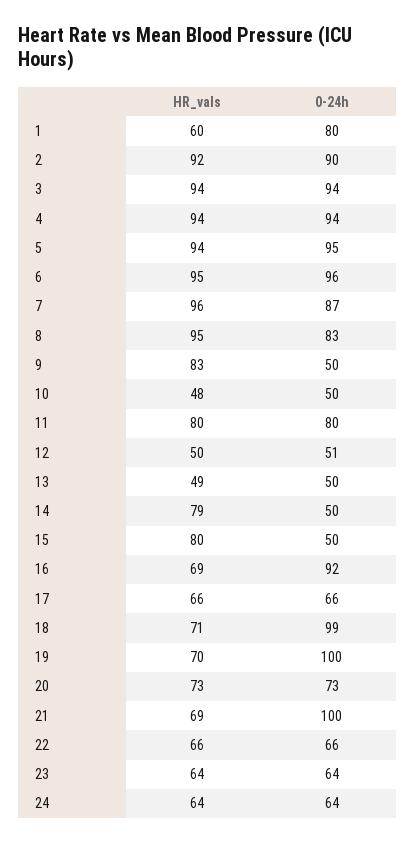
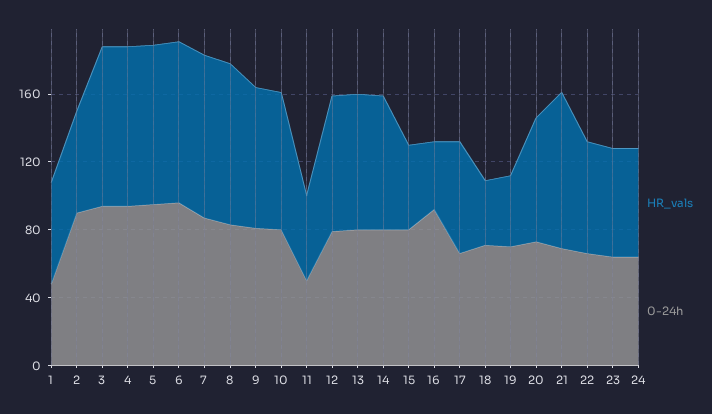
0-24h, 1: 80 -> 50
HR_vals, 2: 92 -> 60
0-24h, 9: 50 -> 80
HR_vals, 10: 48 -> 80
0-24h, 10: 50 -> 80
HR_vals, 11: 80 -> 50
0-24h, 11: 80 -> 50
HR_vals, 12: 50 -> 80
0-24h, 12: 51 -> 80
HR_vals, 13: 49 -> 80
0-24h, 13: 50 -> 80
0-24h, 14: 50 -> 80
HR_vals, 15: 80 -> 50
0-24h, 15: 50 -> 80
HR_vals, 16: 69 -> 40
HR_vals, 18: 71 -> 40
0-24h, 18: 99 -> 70
HR_vals, 19: 70 -> 40
0-24h, 19: 100 -> 70
HR_vals, 21: 69 -> 90
0-24h, 21: 100 -> 70

